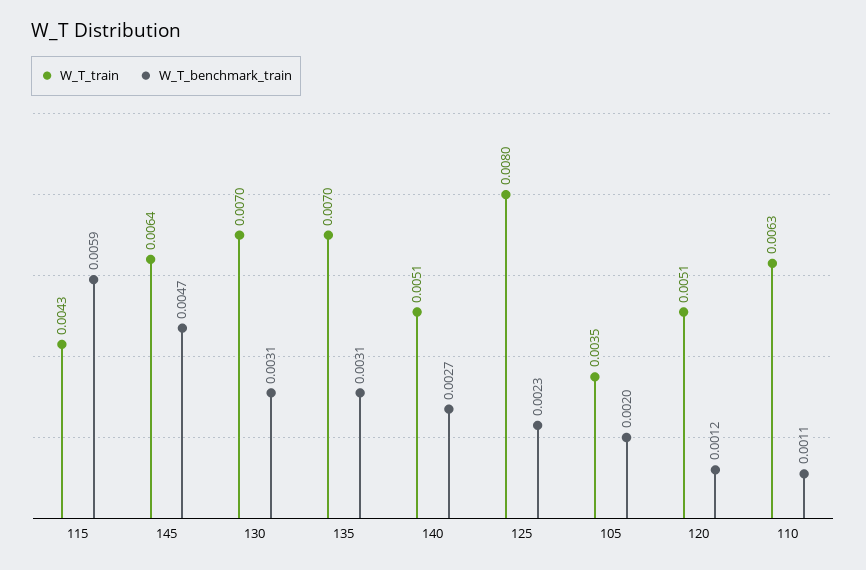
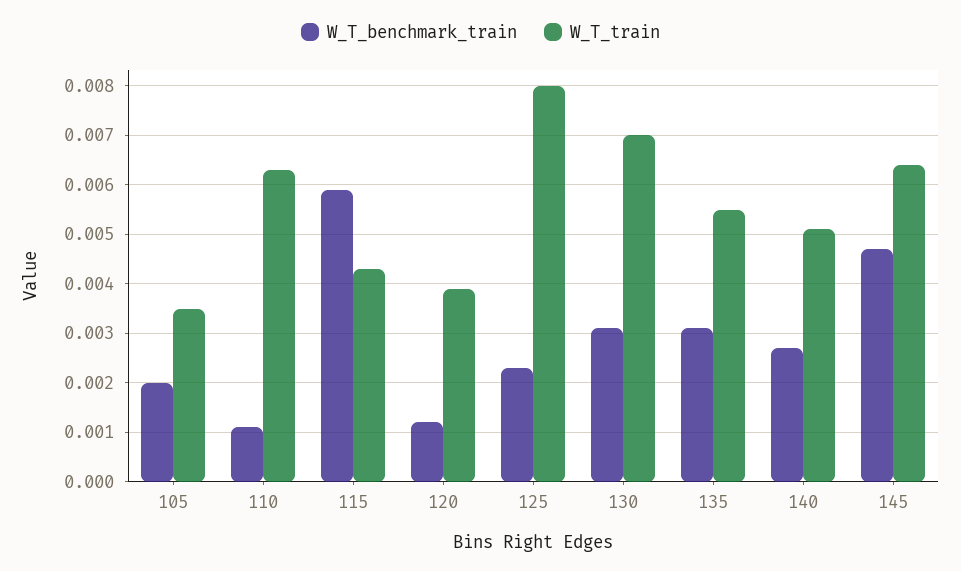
W_T_train, 135: 0.007 -> 0.0055
W_T_train, 120: 0.0051 -> 0.004

